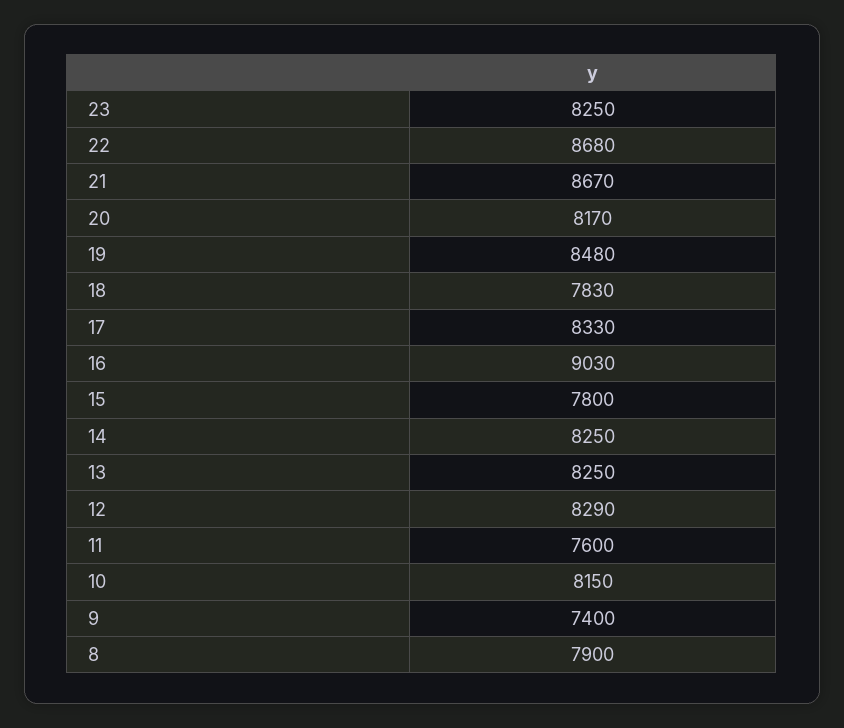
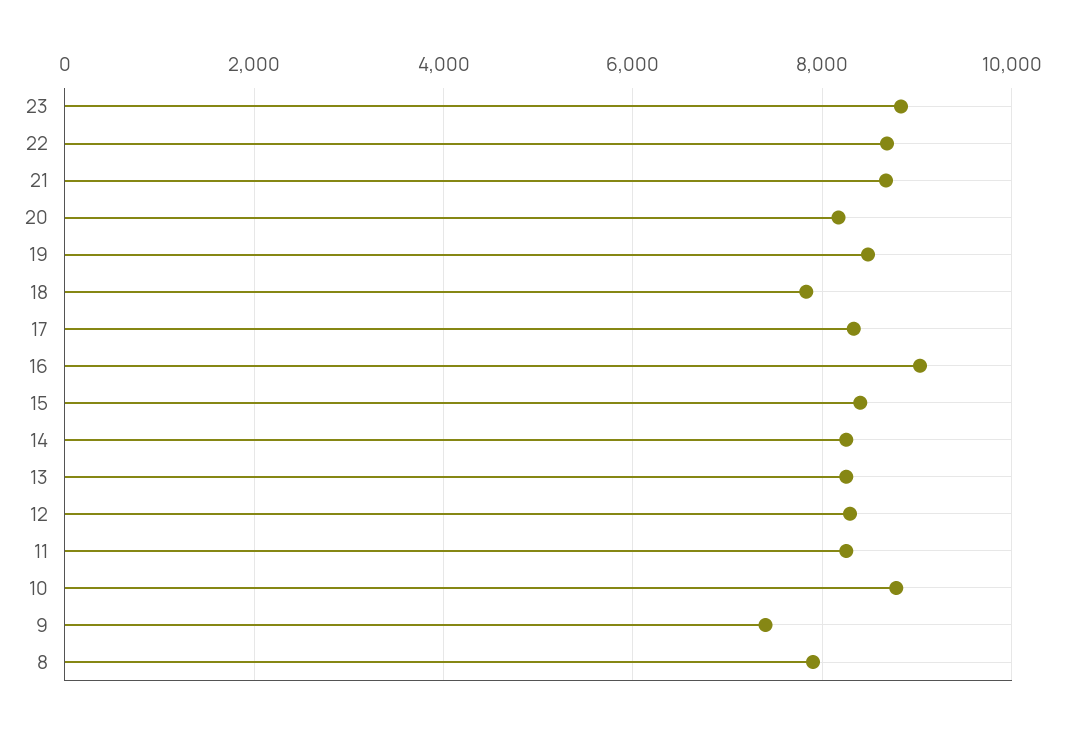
23: 8250 -> 8800
15: 7800 -> 8400
11: 7600 -> 8200
10: 8150 -> 8800

